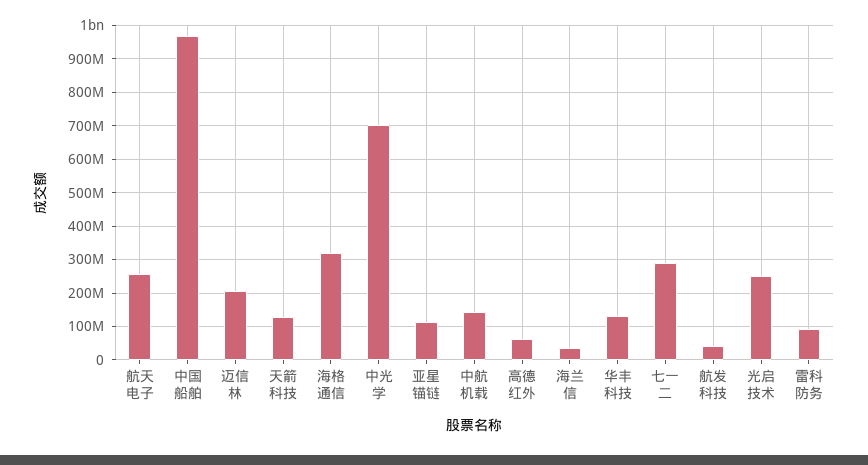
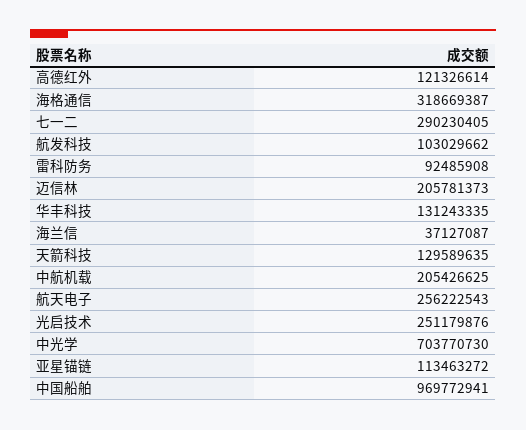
中航机载: 140000000 -> 205426625
高德红外: 60000000 -> 121326614
航发科技: 40000000 -> 103029662

